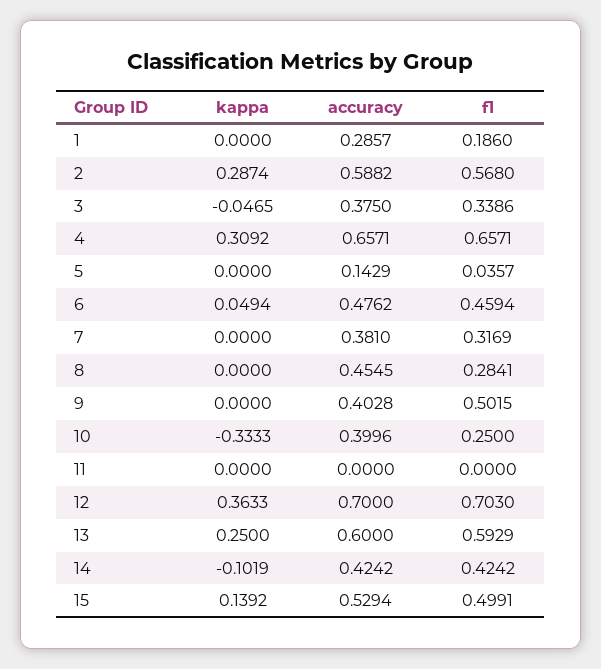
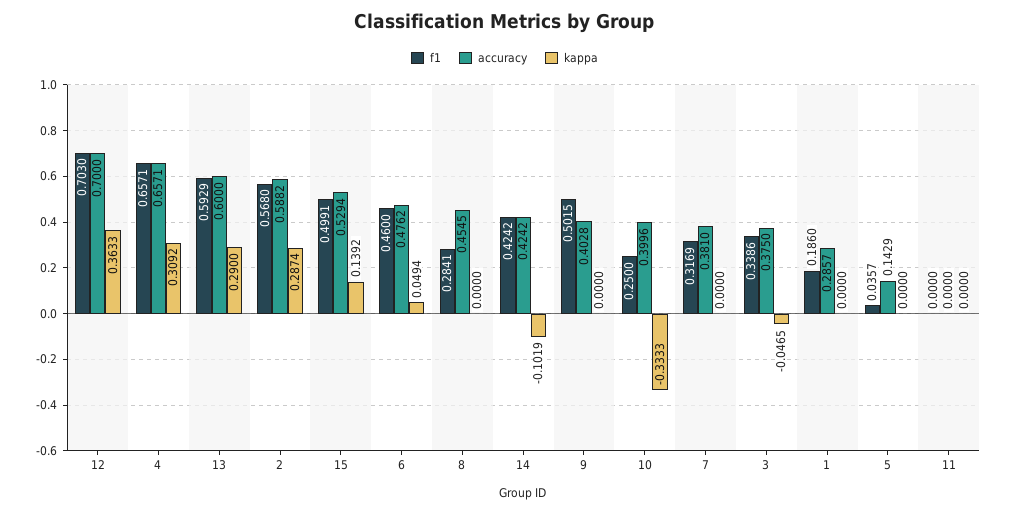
f1, 6: 0.4594 -> 0.46
kappa, 13: 0.25 -> 0.29

